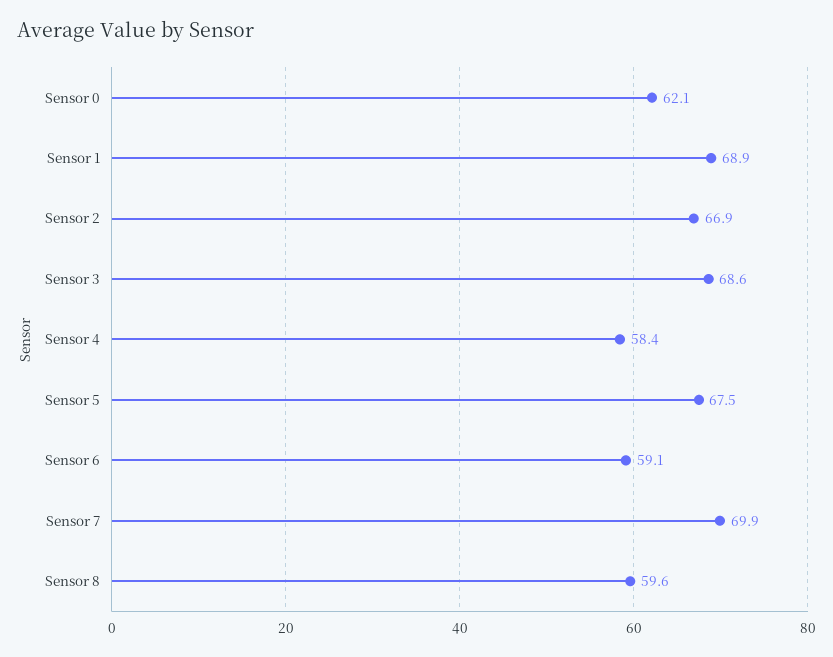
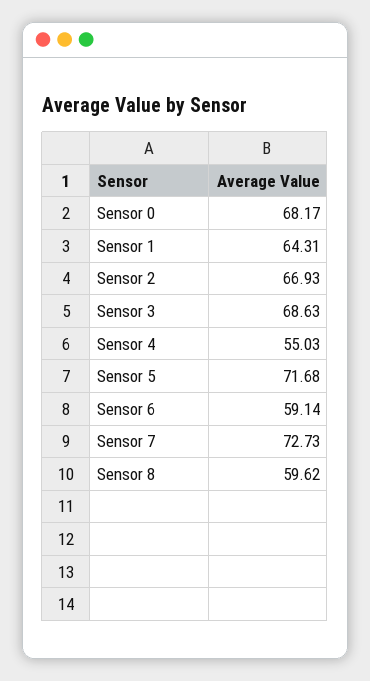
Sensor 0: 62.1 -> 68.17
Sensor 1: 68.9 -> 64.31
Sensor 4: 58.4 -> 55.03
Sensor 5: 67.5 -> 71.68
Sensor 7: 69.9 -> 72.73

